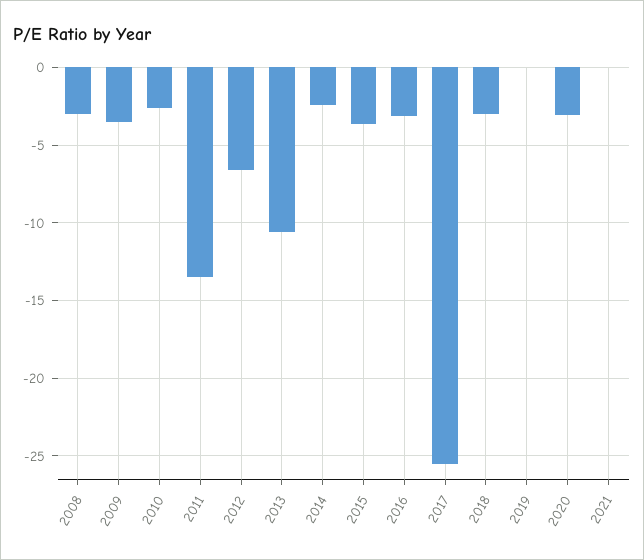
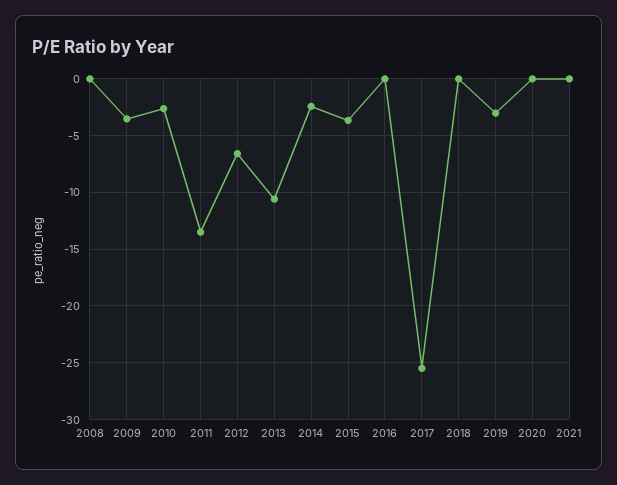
2008: -3 -> 0
2016: -3 -> 0
2018: -3 -> 0
2019: 0 -> -3
2020: -3 -> 0

